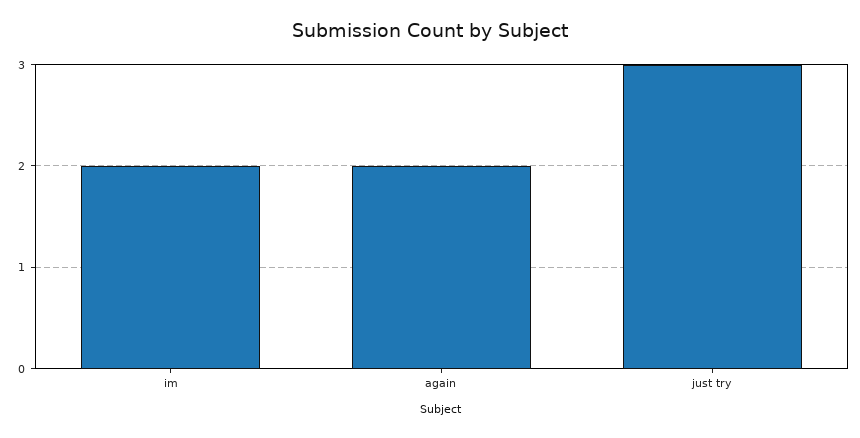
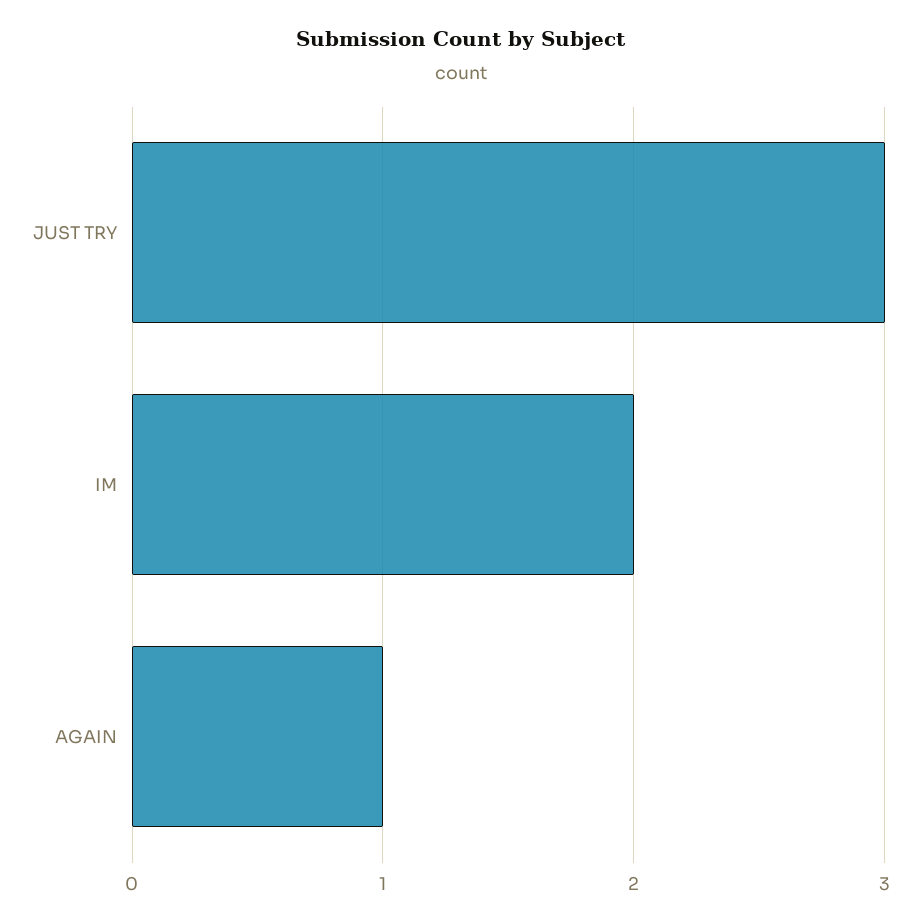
again: 2 -> 1

